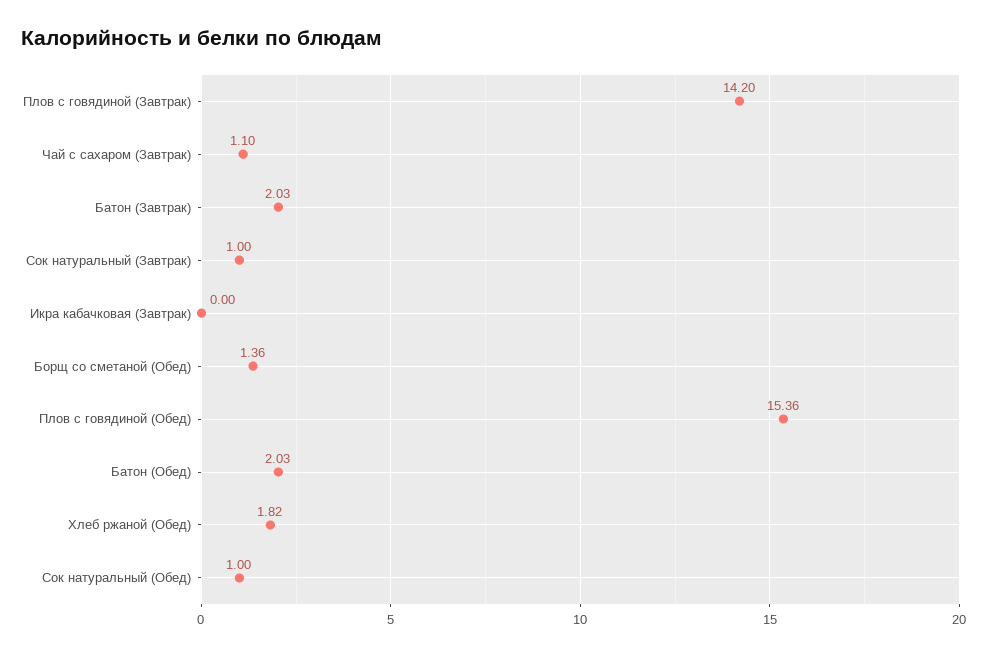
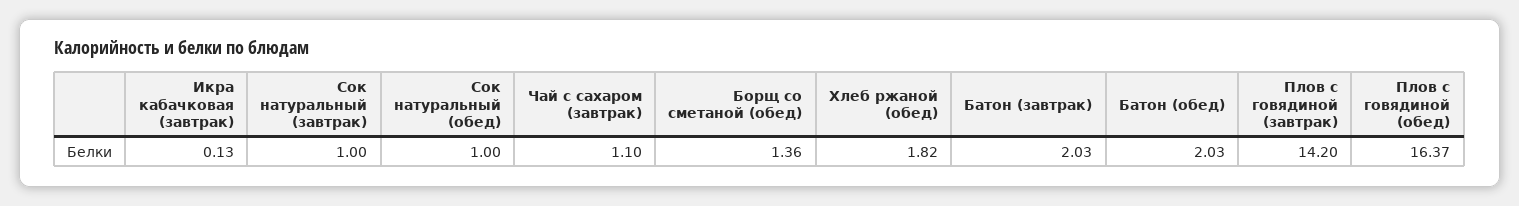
Икра кабачковая (Завтрак): 0 -> 0.13
Плов с говядиной (Обед): 15.36 -> 16.37

